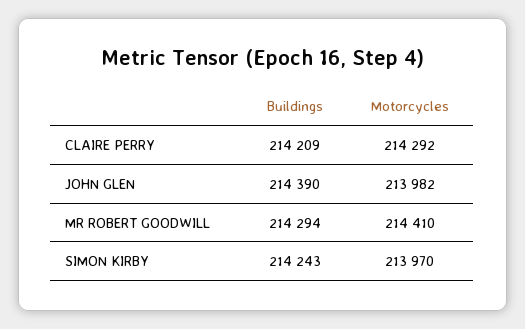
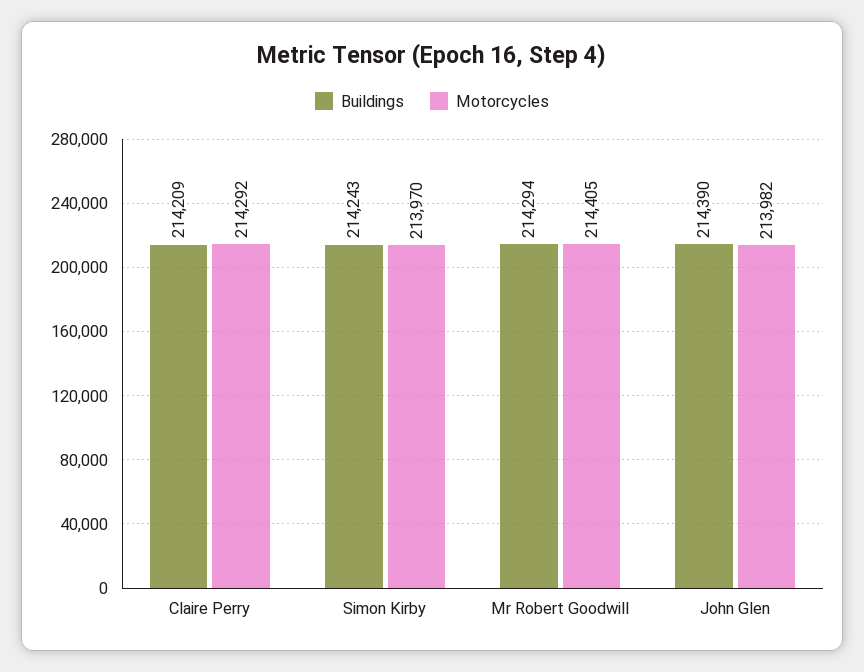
Motorcycles, MR ROBERT GOODWILL: 214410 -> 214405

